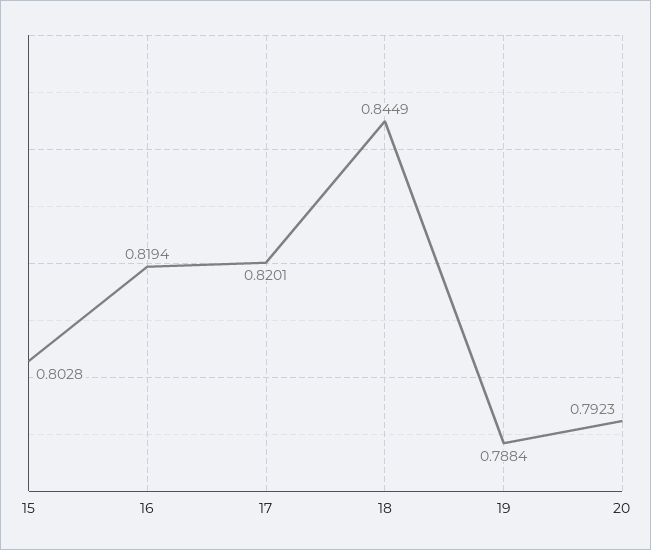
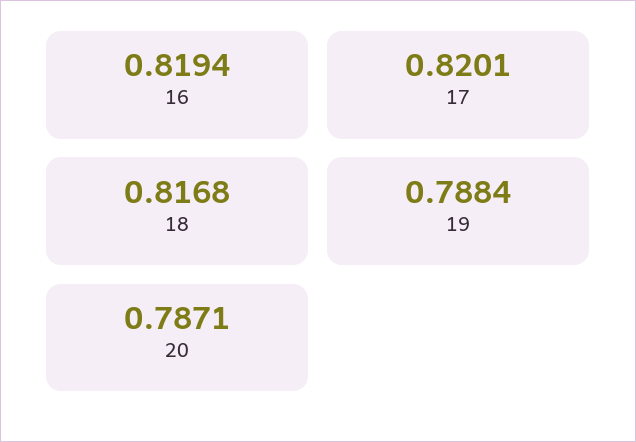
15: 0.8028 -> none
18: 0.8449 -> 0.8168
20: 0.7923 -> 0.7871

